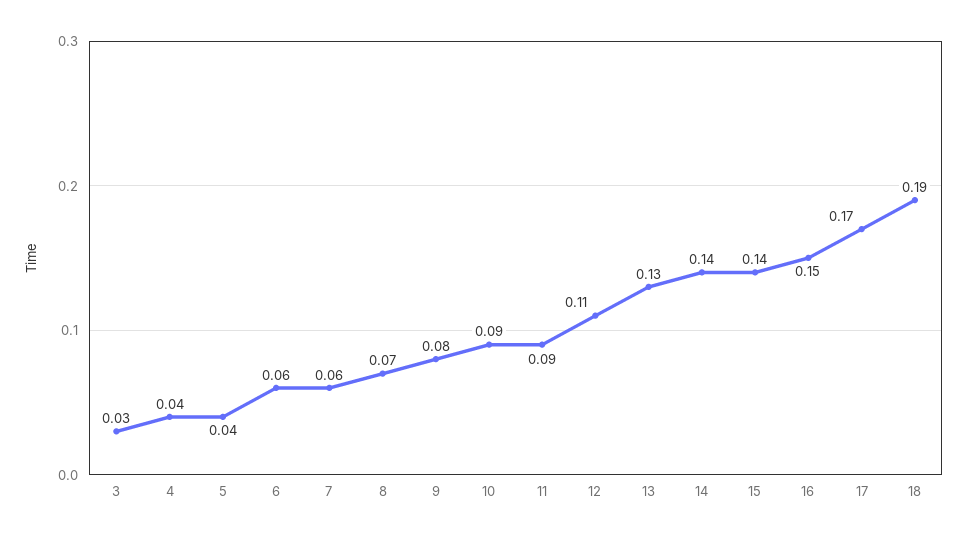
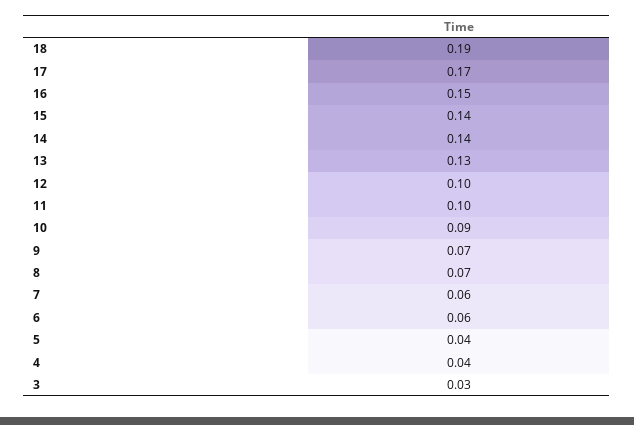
9: 0.08 -> 0.07
11: 0.09 -> 0.1
12: 0.11 -> 0.1

